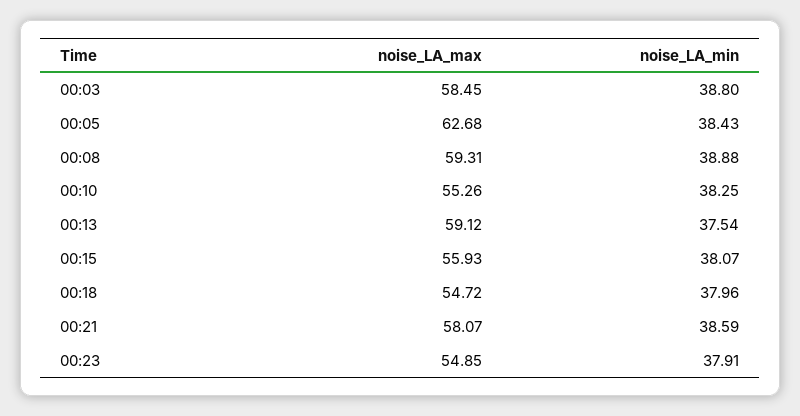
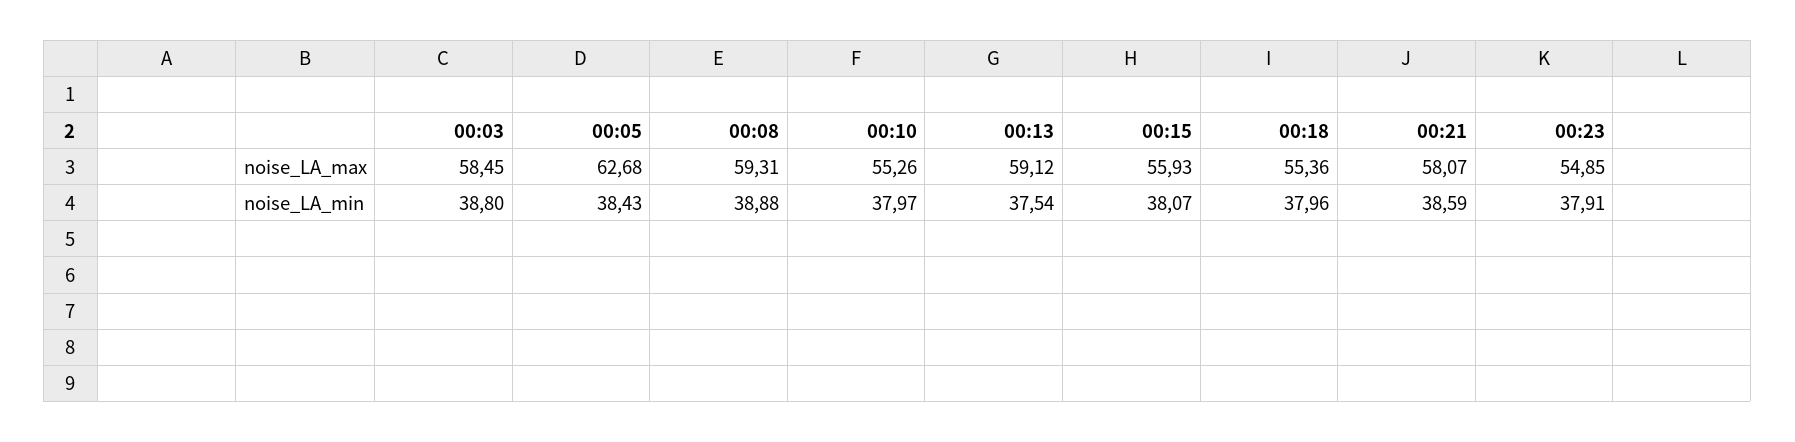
noise_LA_min, 00:10: 38.25 -> 37.97
noise_LA_max, 00:18: 54.72 -> 55.36

